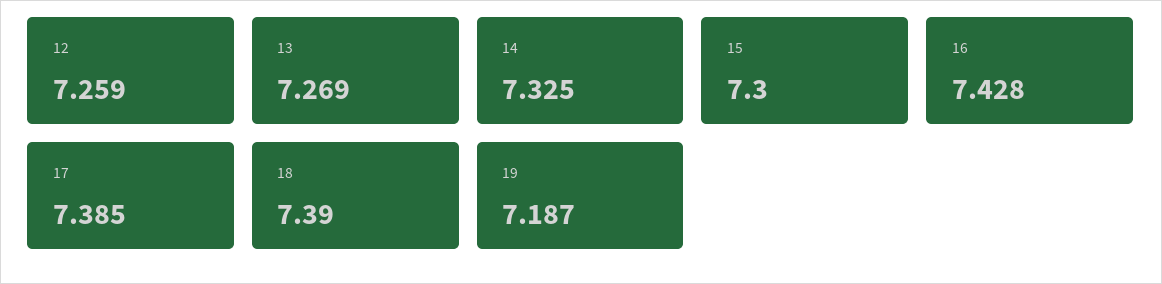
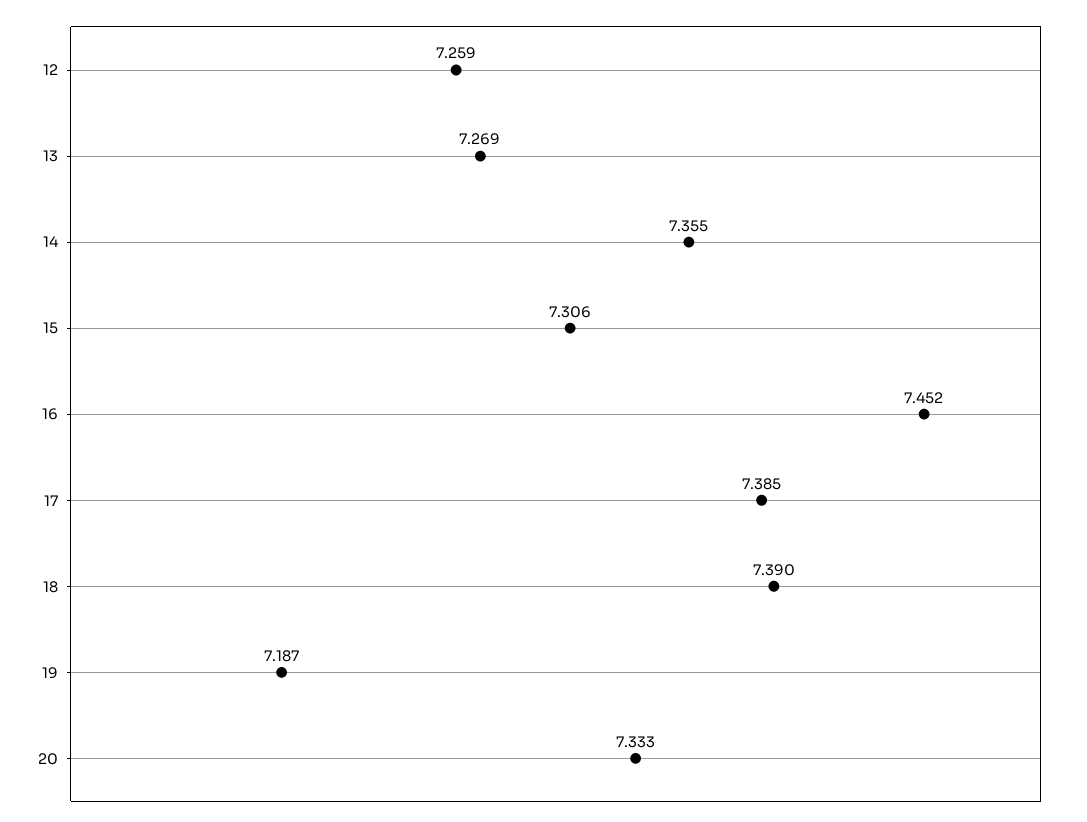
14: 7.325 -> 7.355
15: 7.3 -> 7.306
16: 7.428 -> 7.452
20: none -> 7.333

